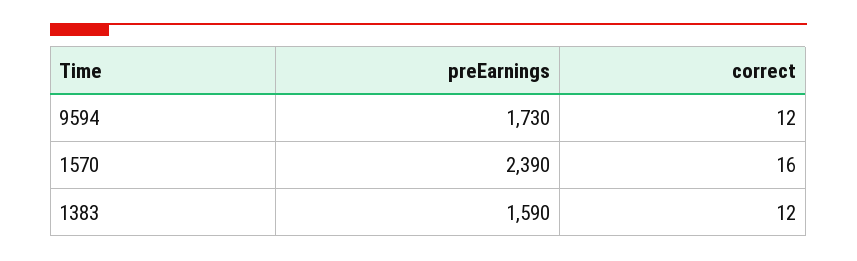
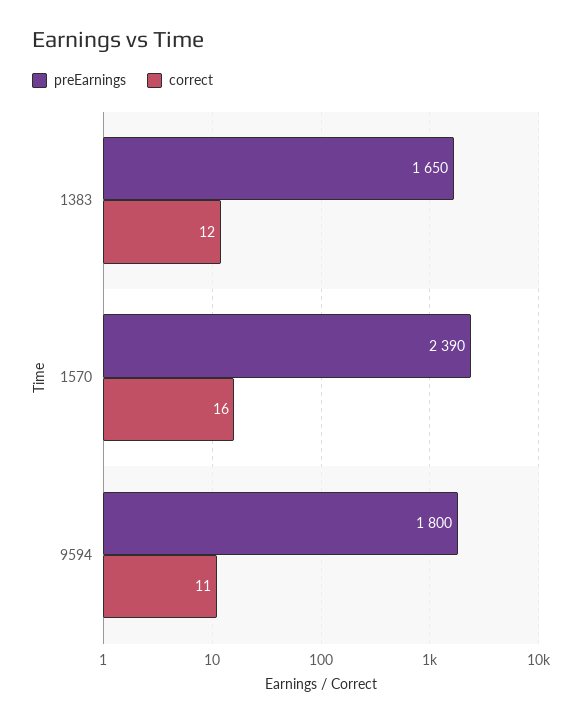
preEarnings, 9594: 1730 -> 1800
correct, 9594: 12 -> 11
preEarnings, 1383: 1590 -> 1650

